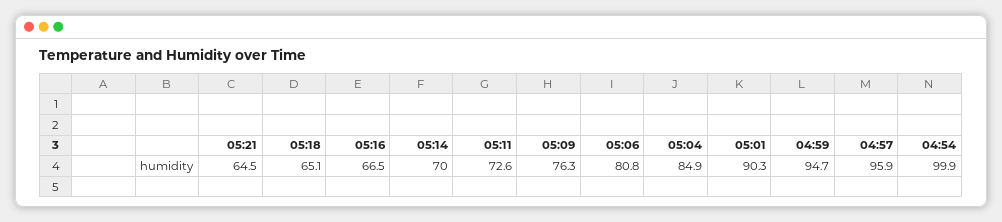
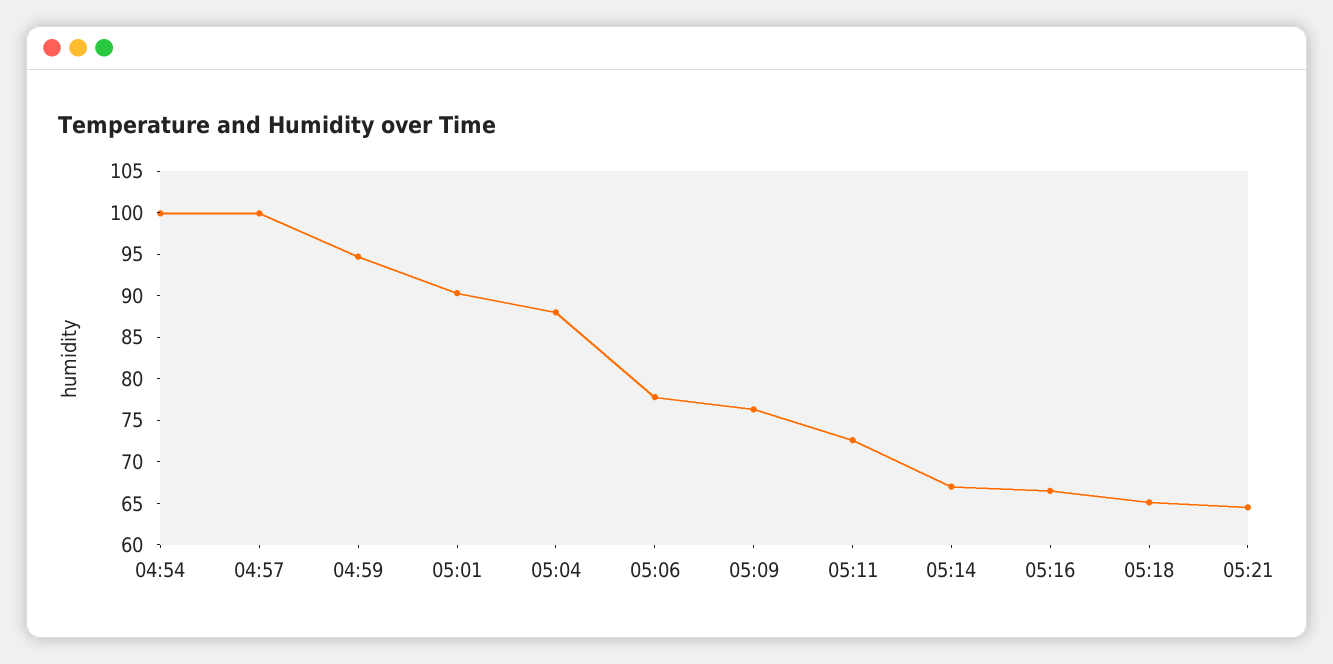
05:14: 70 -> 67
05:06: 80.8 -> 78
05:04: 84.9 -> 88
04:57: 95.9 -> 100

